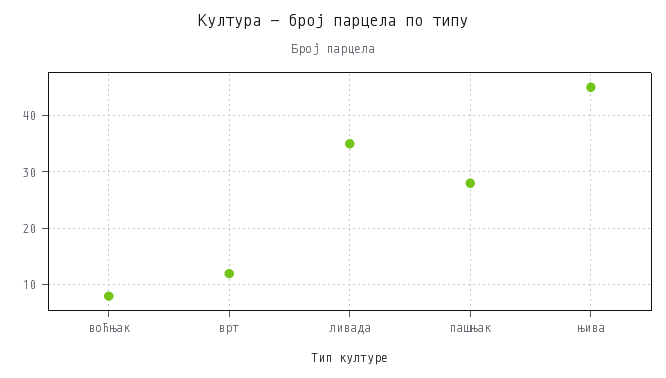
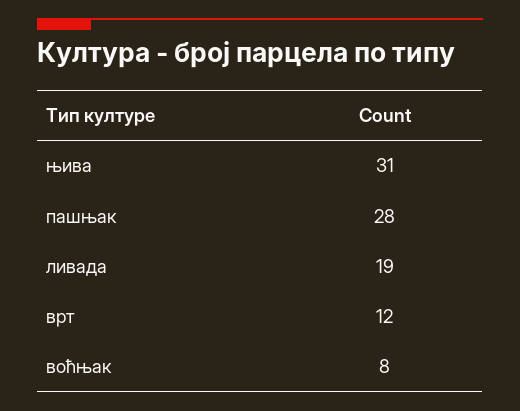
ливада: 35 -> 19
њива: 45 -> 31

